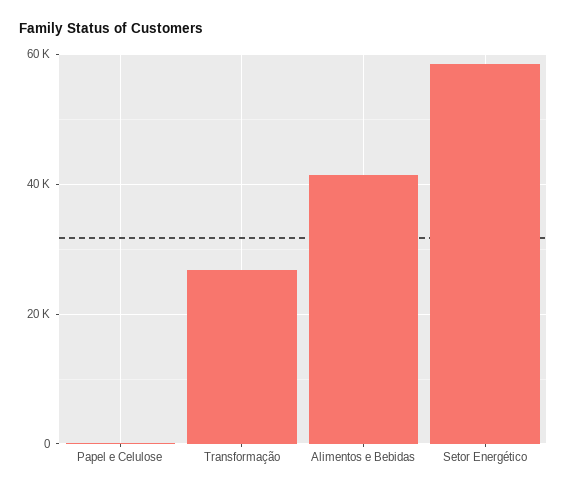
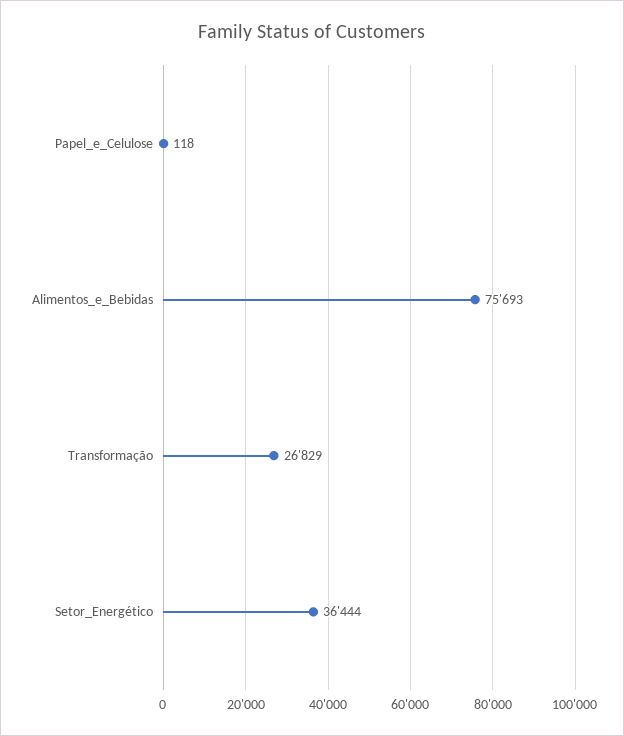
Alimentos e Bebidas: 42000 -> 75693
Setor Energético: 58000 -> 36444

